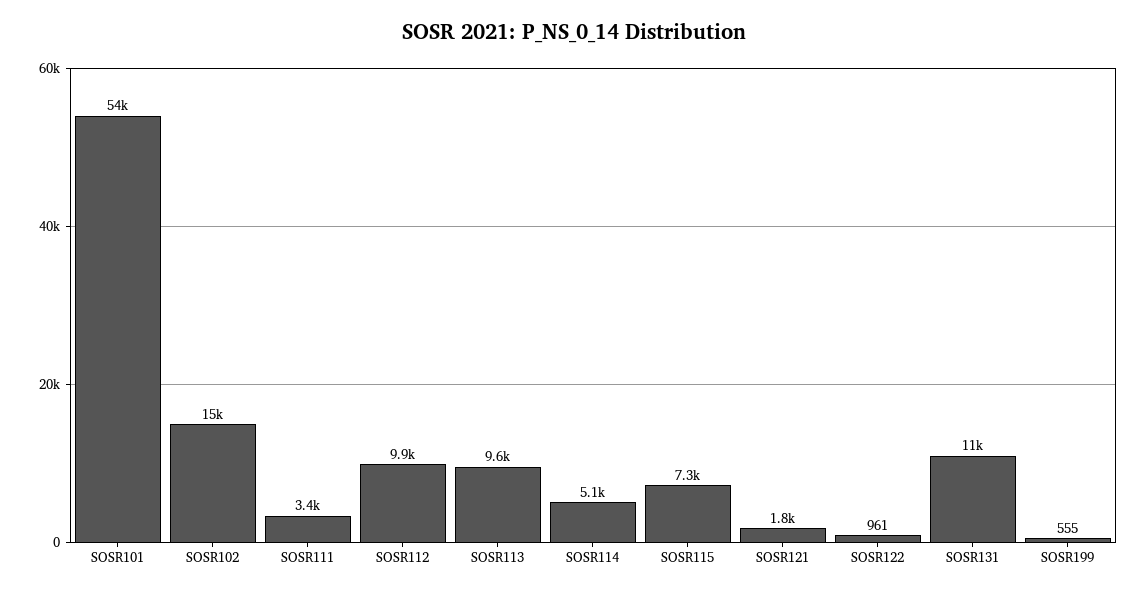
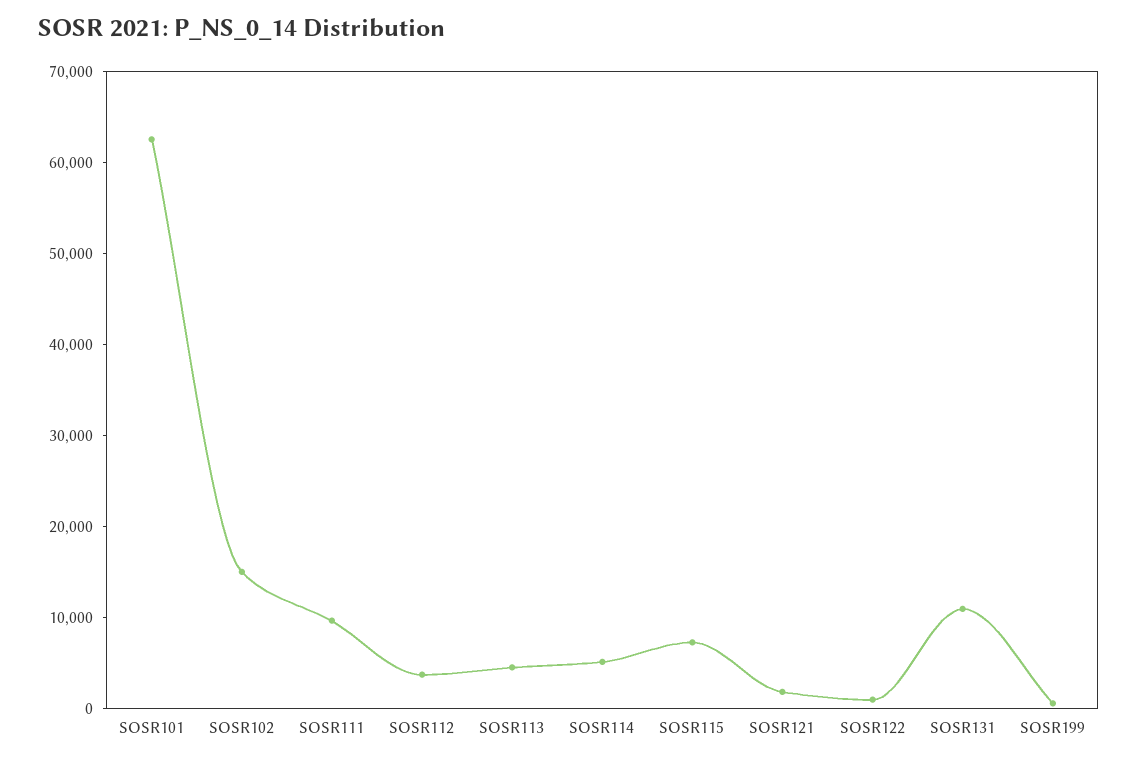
SOSR101: 54000 -> 62000
SOSR111: 3400 -> 10000
SOSR112: 9900 -> 4000
SOSR113: 9600 -> 4000

